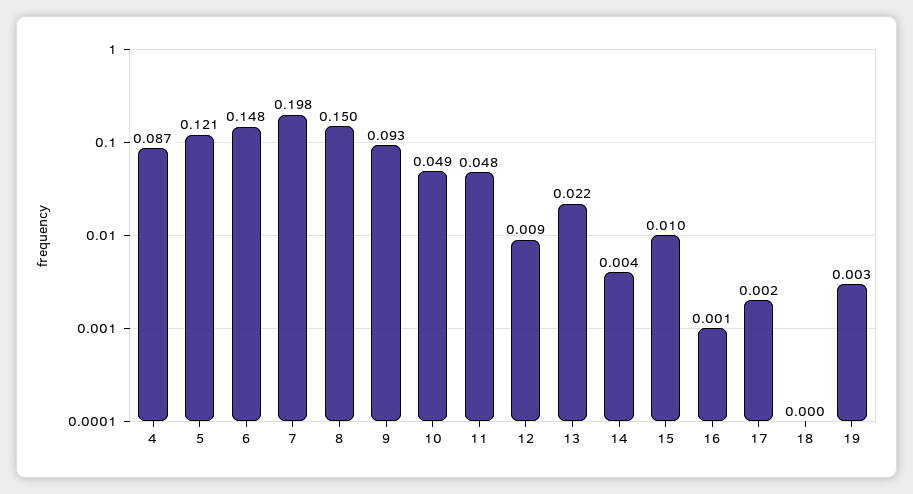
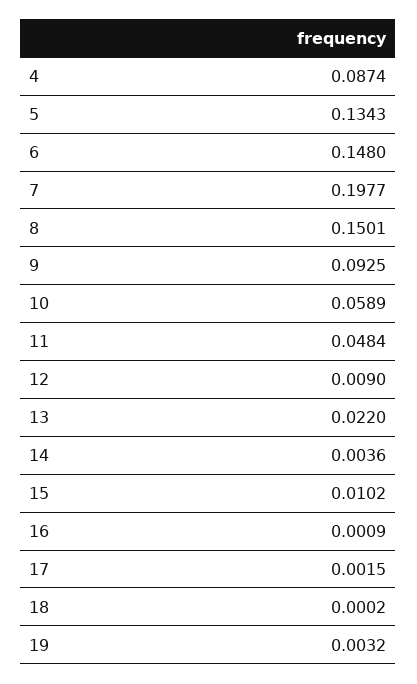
5: 0.121 -> 0.1343
10: 0.049 -> 0.0589

